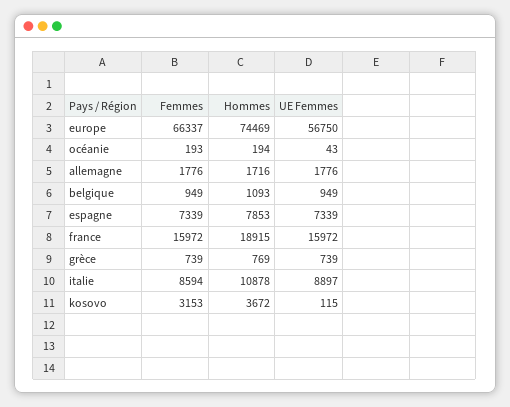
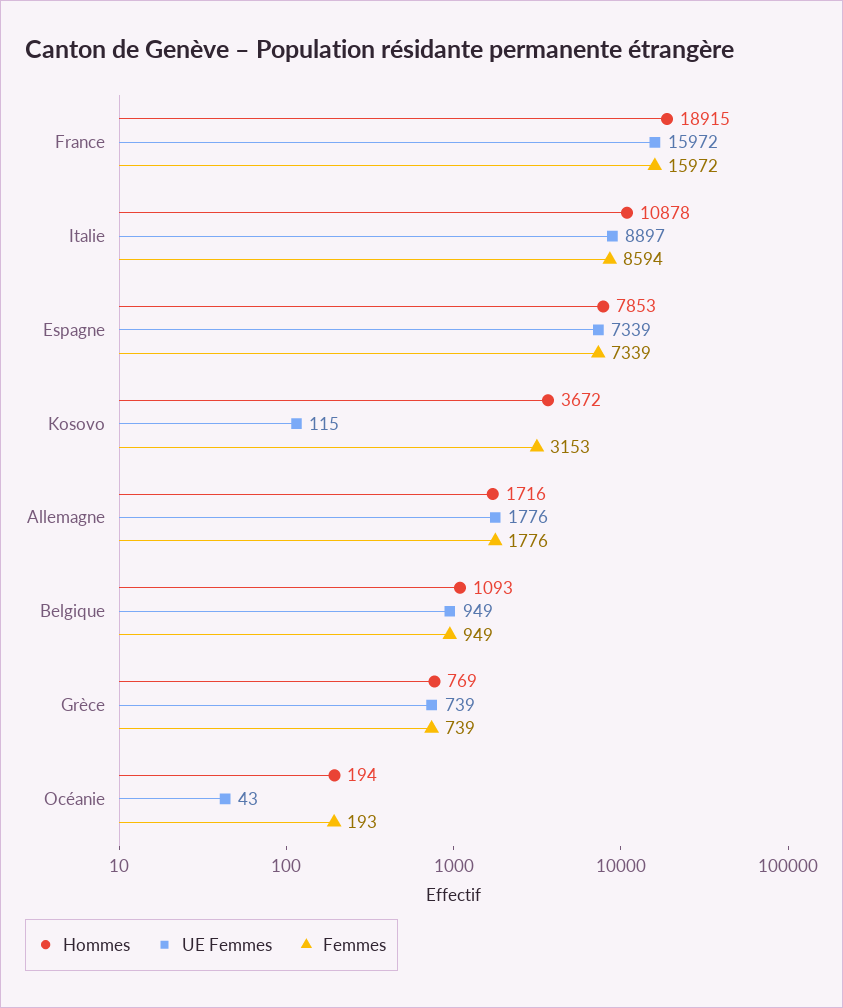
Femmes, europe: 66337 -> none
Hommes, europe: 74469 -> none
UE Femmes, europe: 56750 -> none

